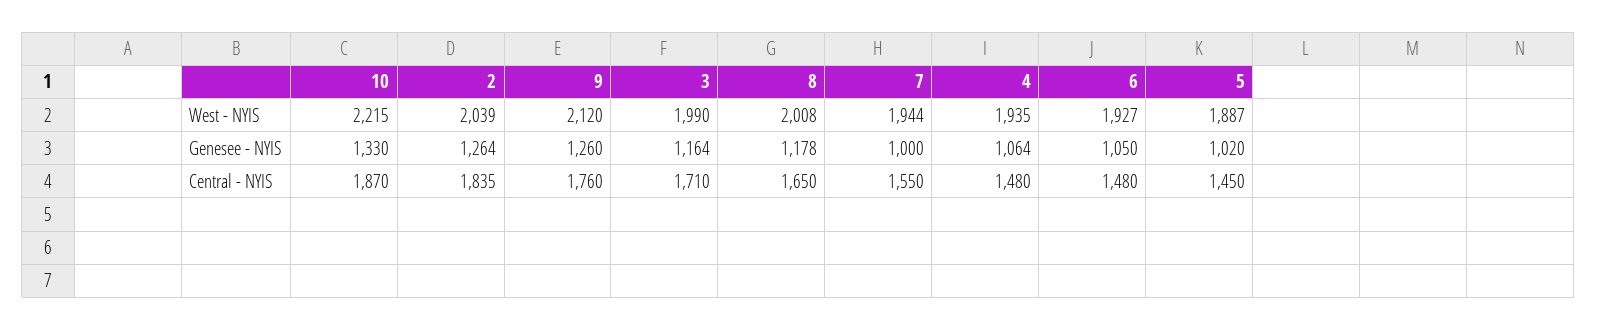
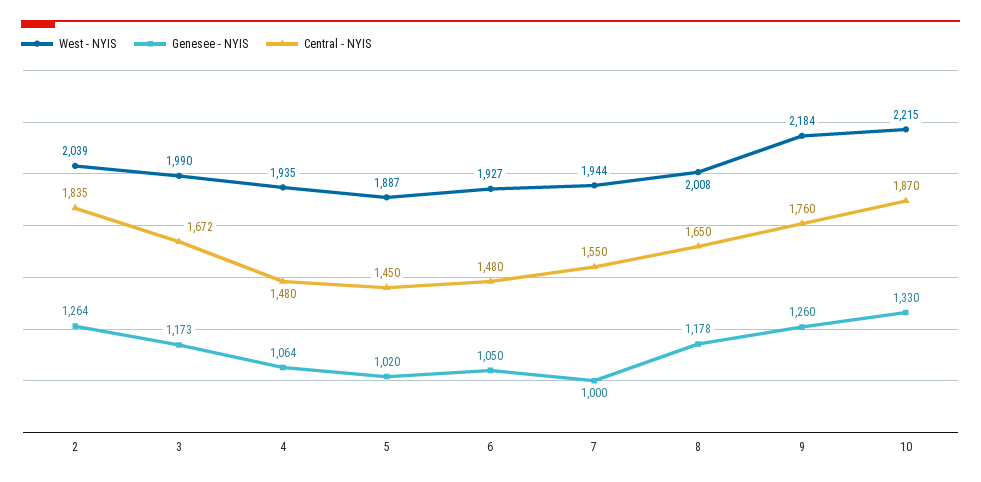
West - NYIS, 9: 2120 -> 2184
Genesee - NYIS, 3: 1164 -> 1173
Central - NYIS, 3: 1710 -> 1672

